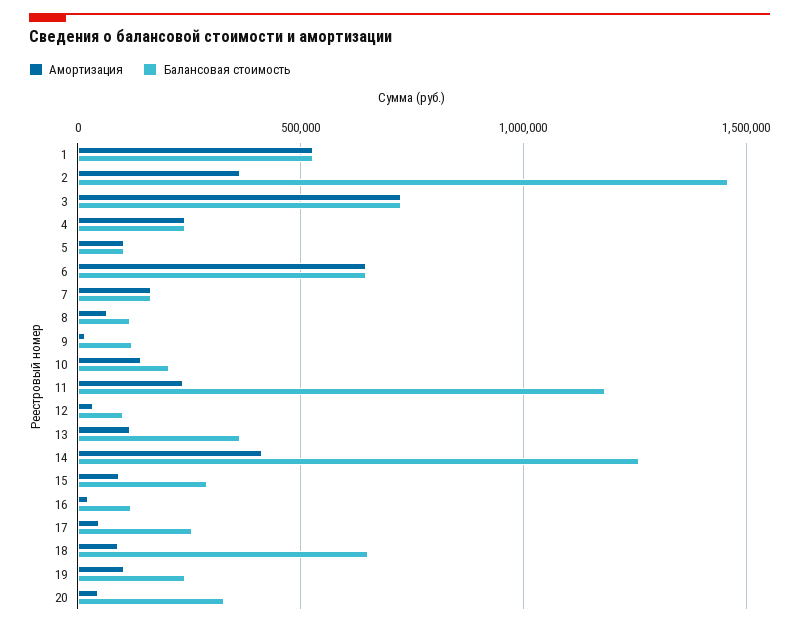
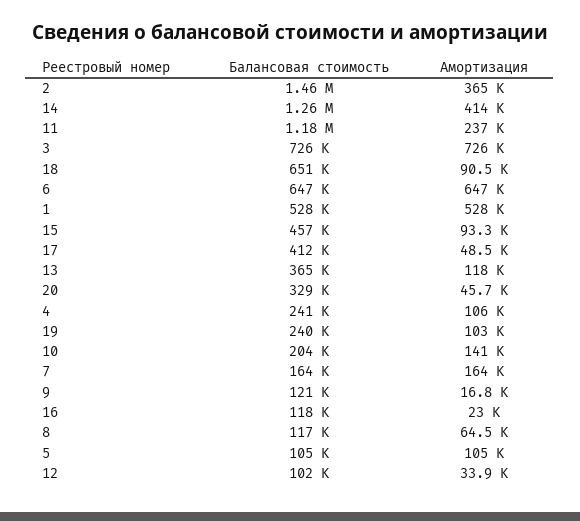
Амортизация, 4: 250000 -> 106000
Балансовая стоимость, 15: 300000 -> 457000
Балансовая стоимость, 17: 250000 -> 412000

